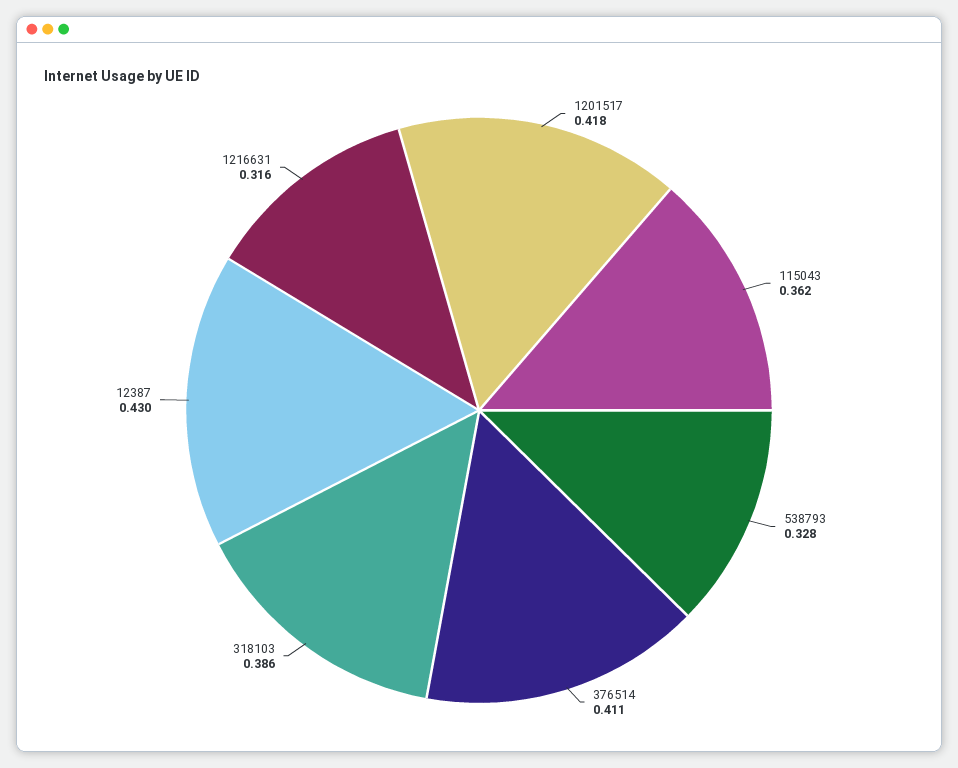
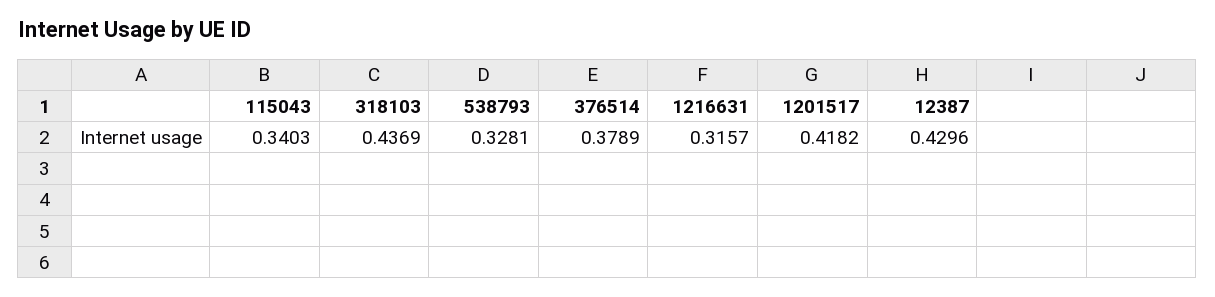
115043: 0.362 -> 0.3403
376514: 0.411 -> 0.3789
318103: 0.386 -> 0.4369

